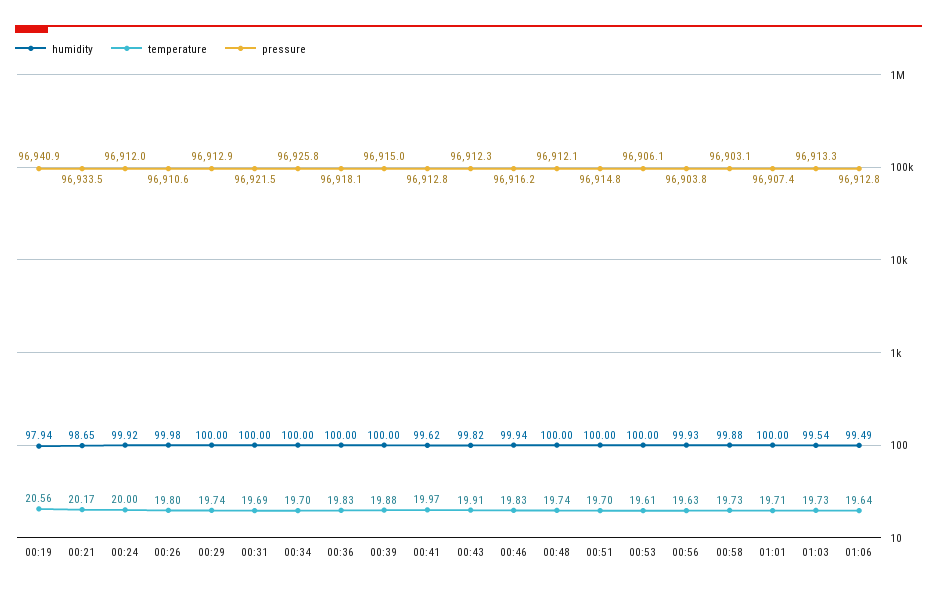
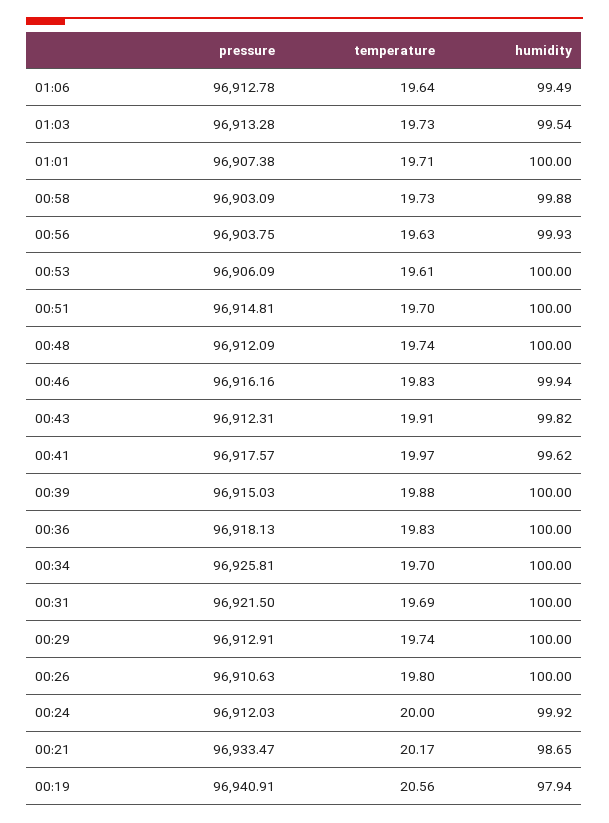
humidity, 00:26: 99.98 -> 100
pressure, 00:41: 96912.8 -> 96917.57

